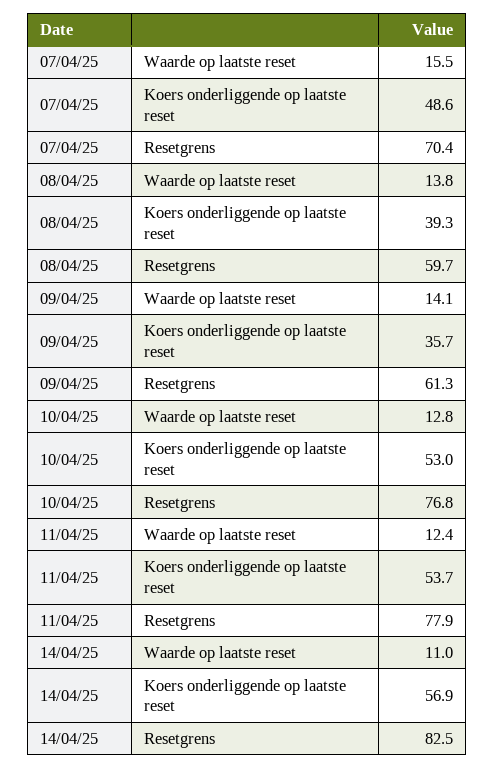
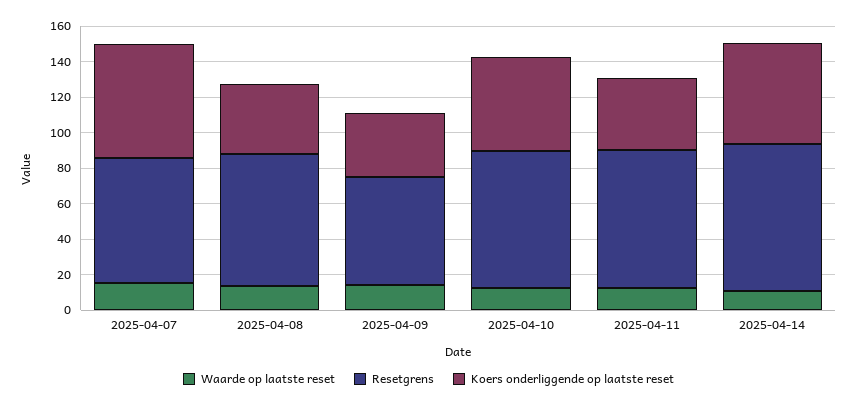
Koers onderliggende op laatste reset, 07/04/25: 48.6 -> 65
Resetgrens, 08/04/25: 59.7 -> 75
Koers onderliggende op laatste reset, 11/04/25: 53.7 -> 40

